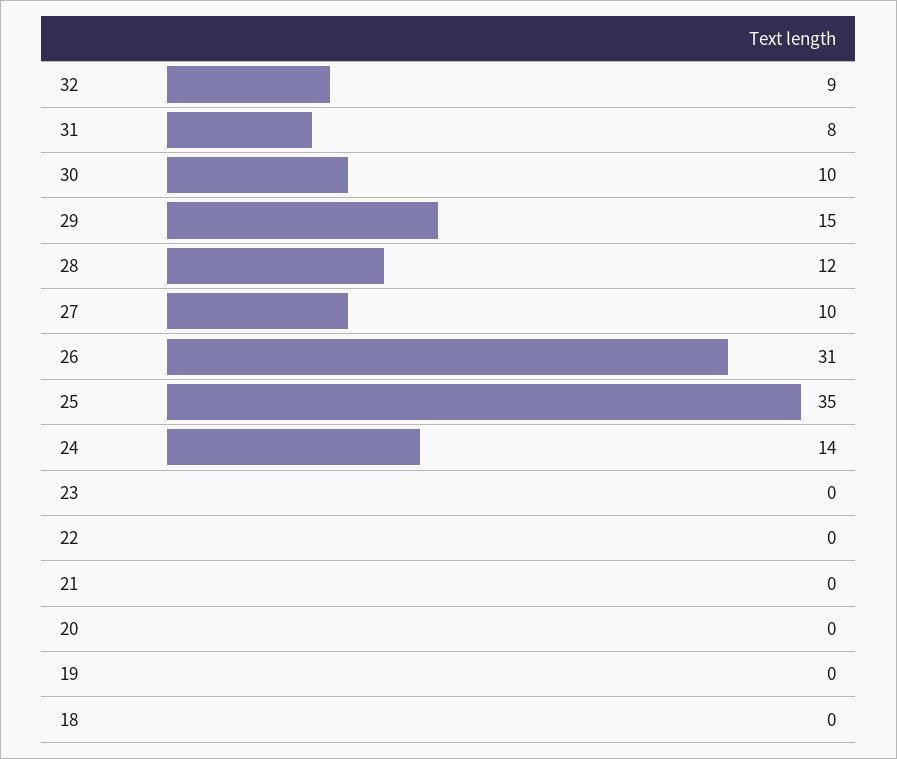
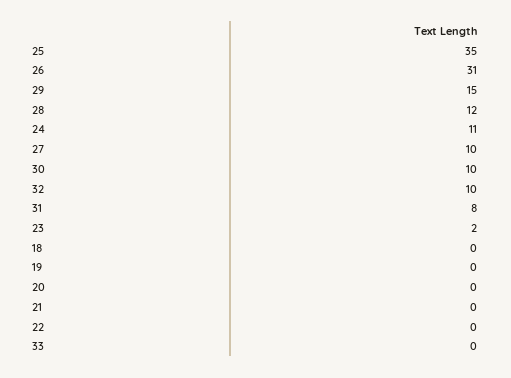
32: 9 -> 10
24: 14 -> 11
23: 0 -> 2
33: none -> 0

